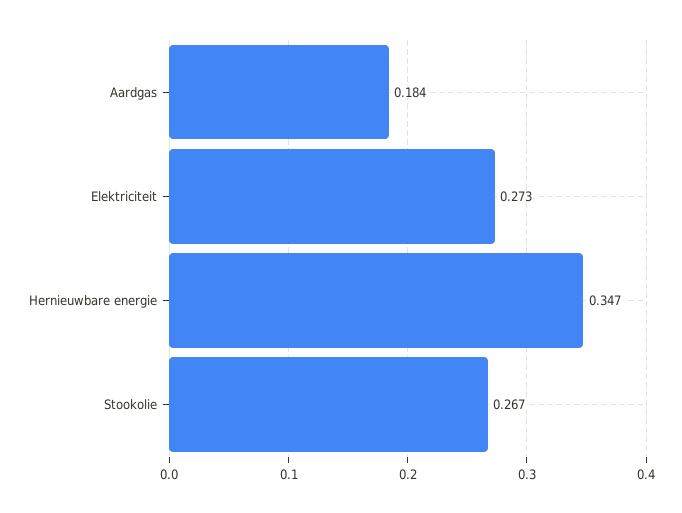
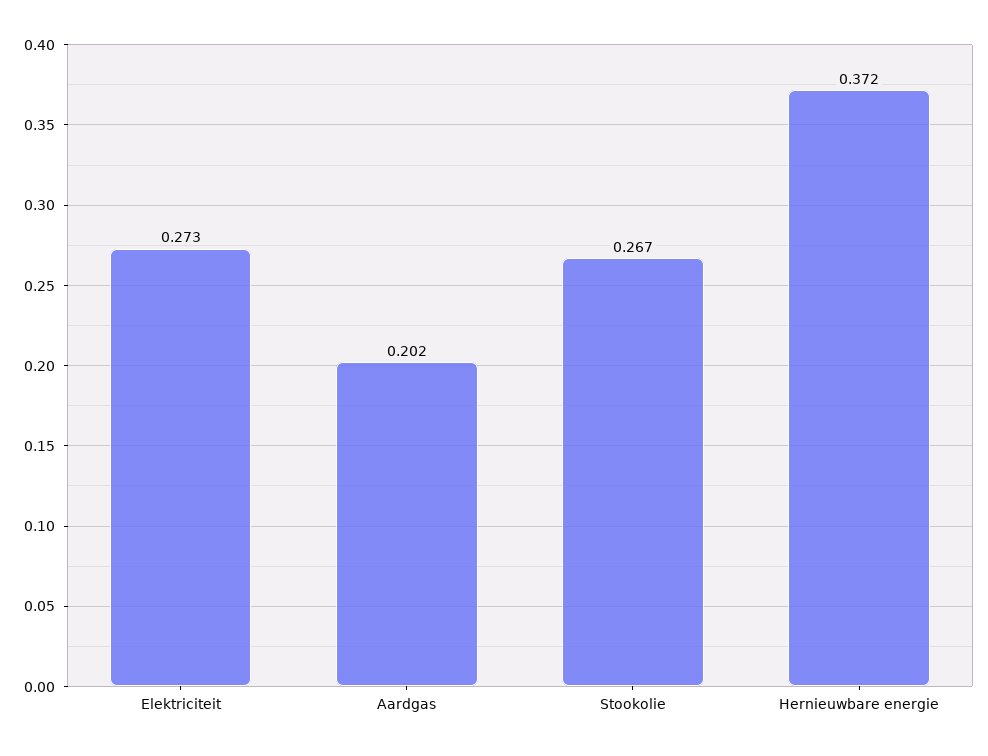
Aardgas: 0.184 -> 0.202
Hernieuwbare energie: 0.347 -> 0.372

